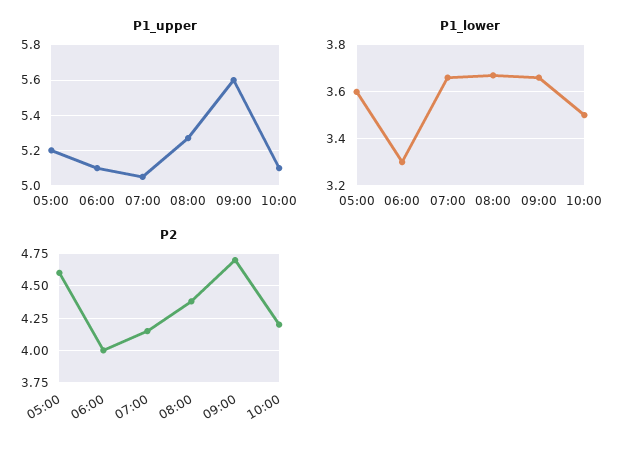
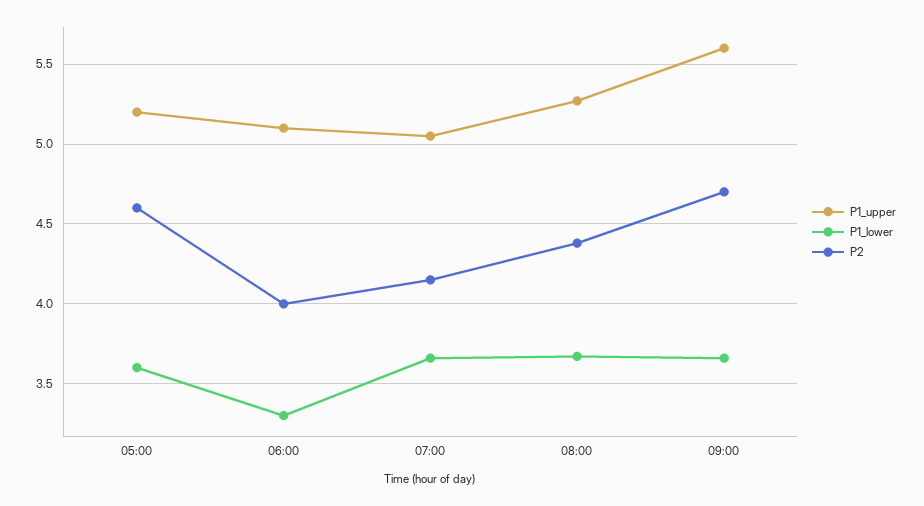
P1_upper, 10:00: 5.1 -> none
P1_lower, 10:00: 3.5 -> none
P2, 10:00: 4.2 -> none

